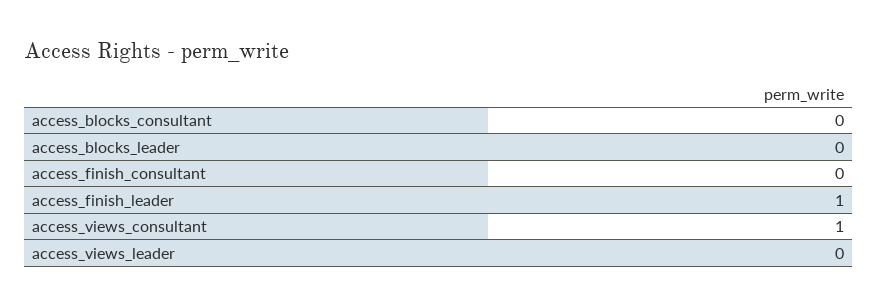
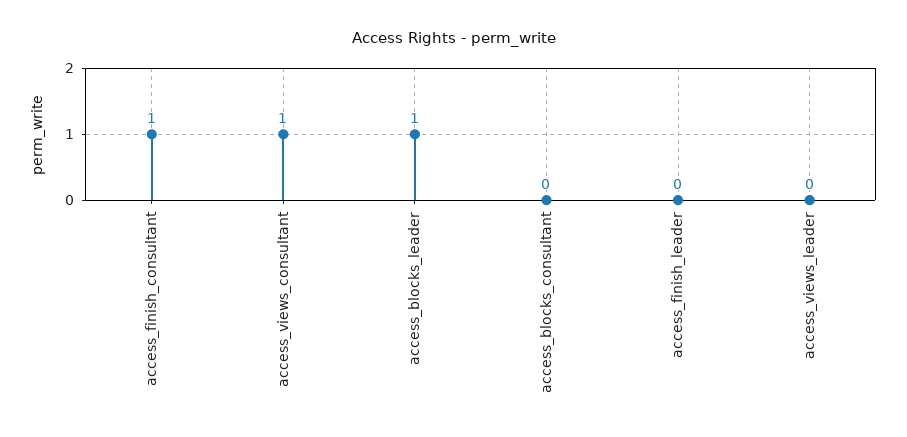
access_blocks_leader: 0 -> 1
access_finish_consultant: 0 -> 1
access_finish_leader: 1 -> 0

